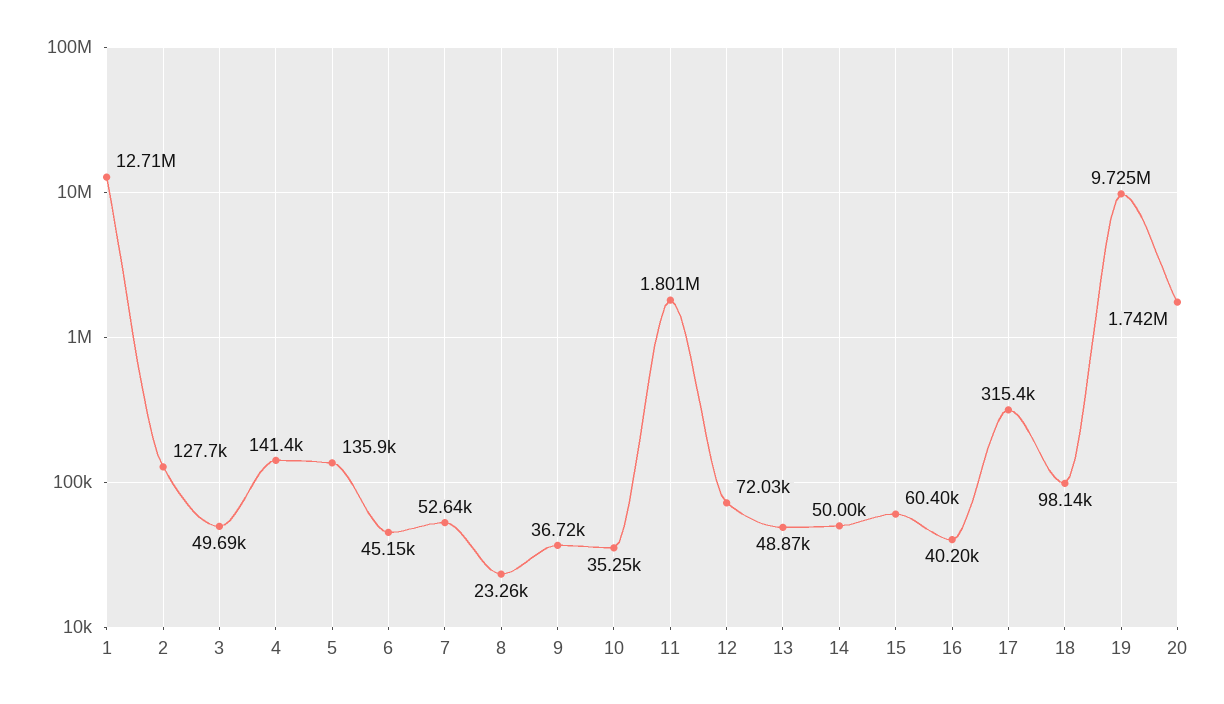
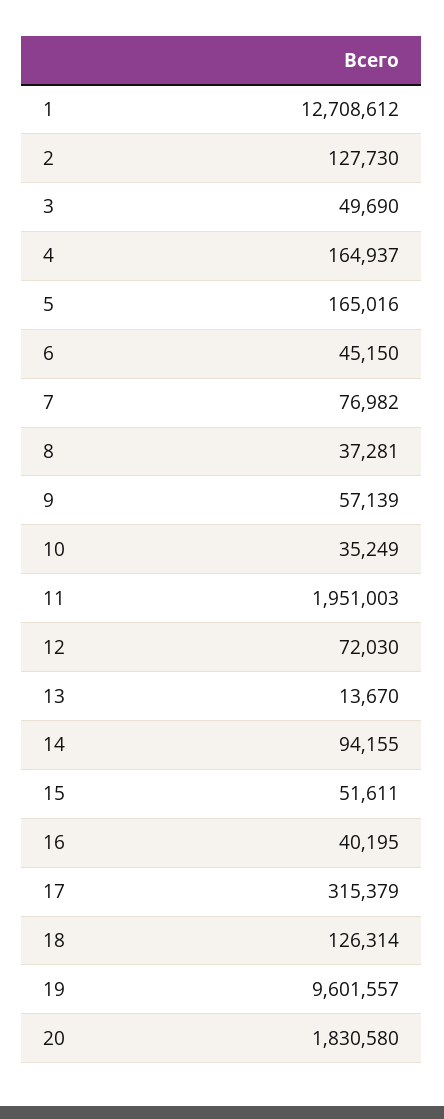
4: 141400 -> 164937
5: 135900 -> 165016
7: 52640 -> 76982
8: 23260 -> 37281
9: 36720 -> 57139
11: 1801000 -> 1951003
13: 48870 -> 13670
14: 50000 -> 94155
15: 60400 -> 51611
18: 98140 -> 126314
19: 9725000 -> 9601557
20: 1742000 -> 1830580

